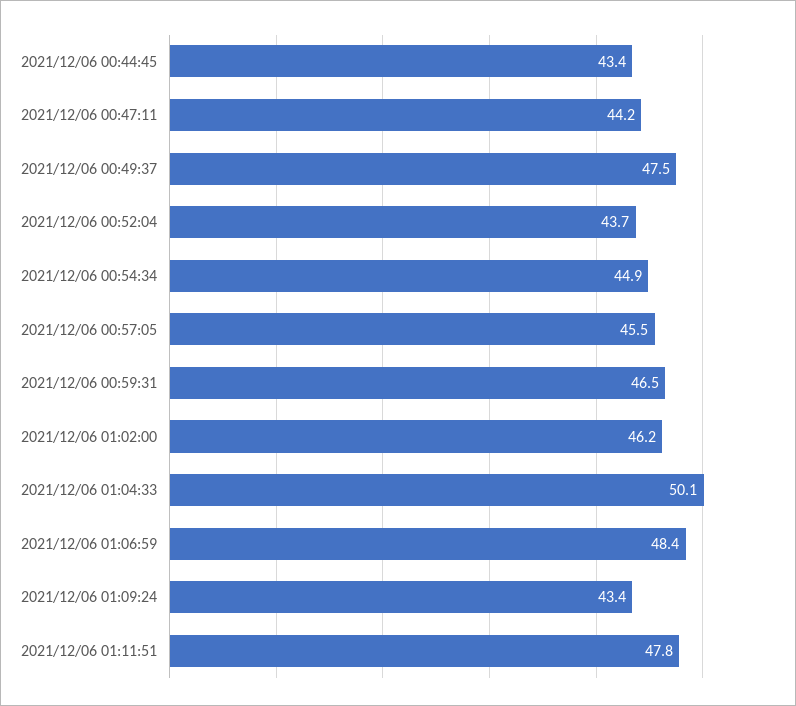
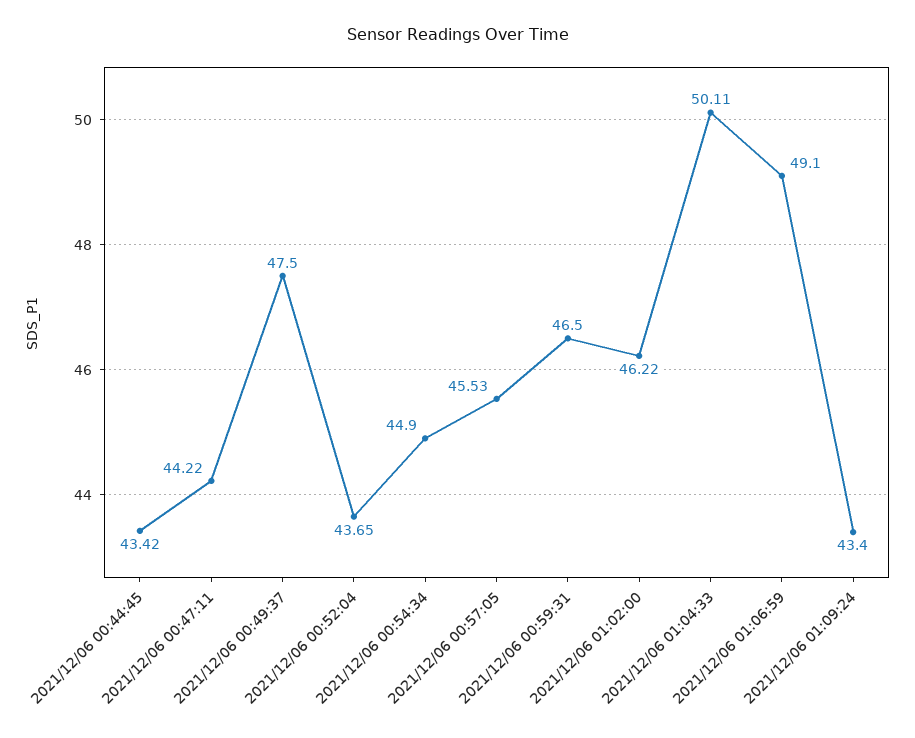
2021/12/06 01:06:59: 48.4 -> 49.1
2021/12/06 01:11:51: 47.8 -> none

